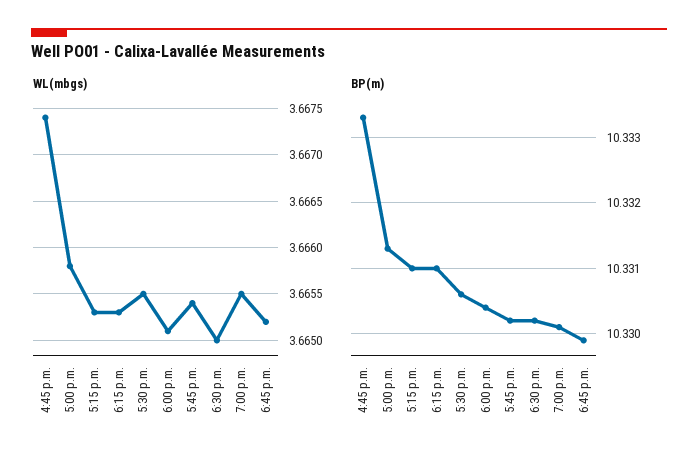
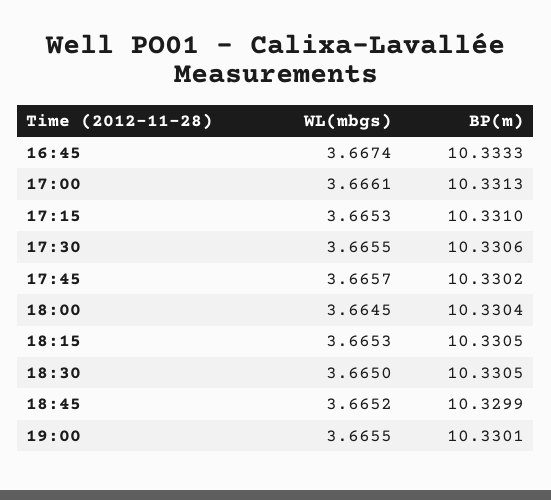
WL(mbgs), 5:00 p.m.: 3.6658 -> 3.6661
WL(mbgs), 6:00 p.m.: 3.6651 -> 3.6645
WL(mbgs), 5:45 p.m.: 3.6654 -> 3.6657
BP(m), 6:15 p.m.: 10.331 -> 10.3305
BP(m), 6:30 p.m.: 10.3302 -> 10.3305

